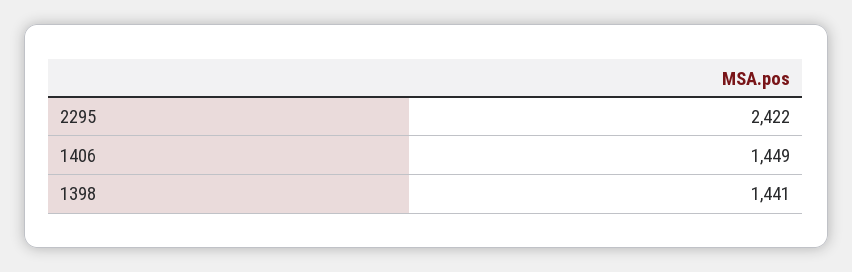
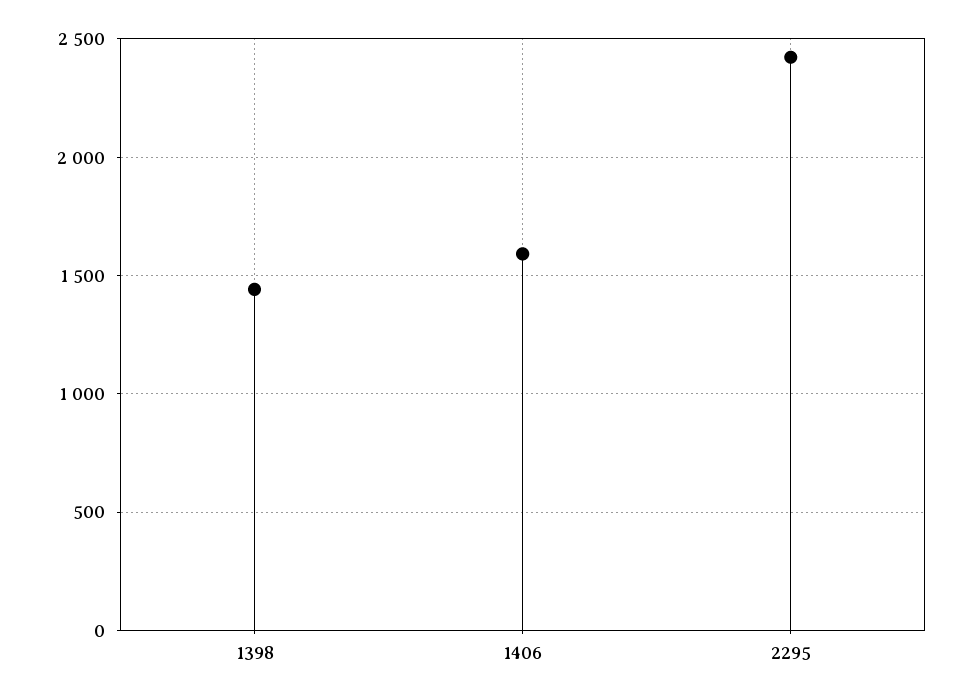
1406: 1449 -> 1600

